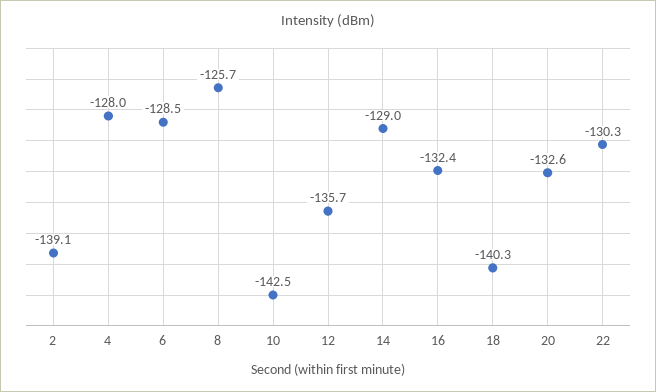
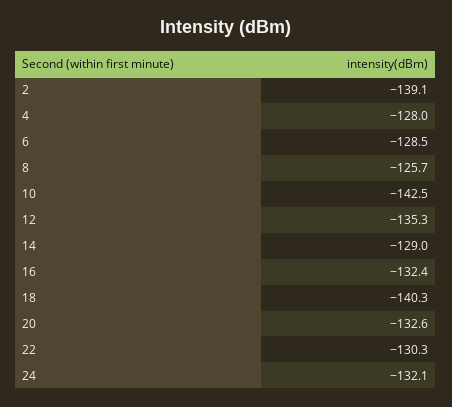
12: -135.7 -> -135.3
24: none -> -132.1

